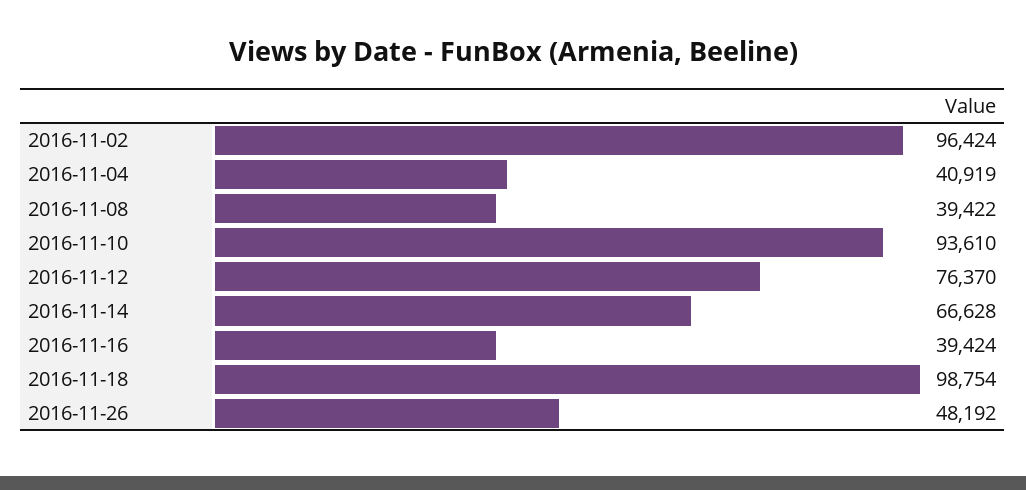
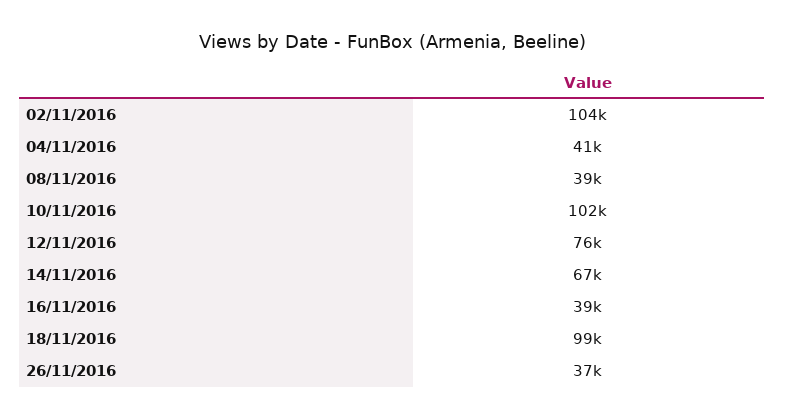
2016-11-02: 96424 -> 104000
2016-11-10: 93610 -> 102000
2016-11-26: 48192 -> 37000

